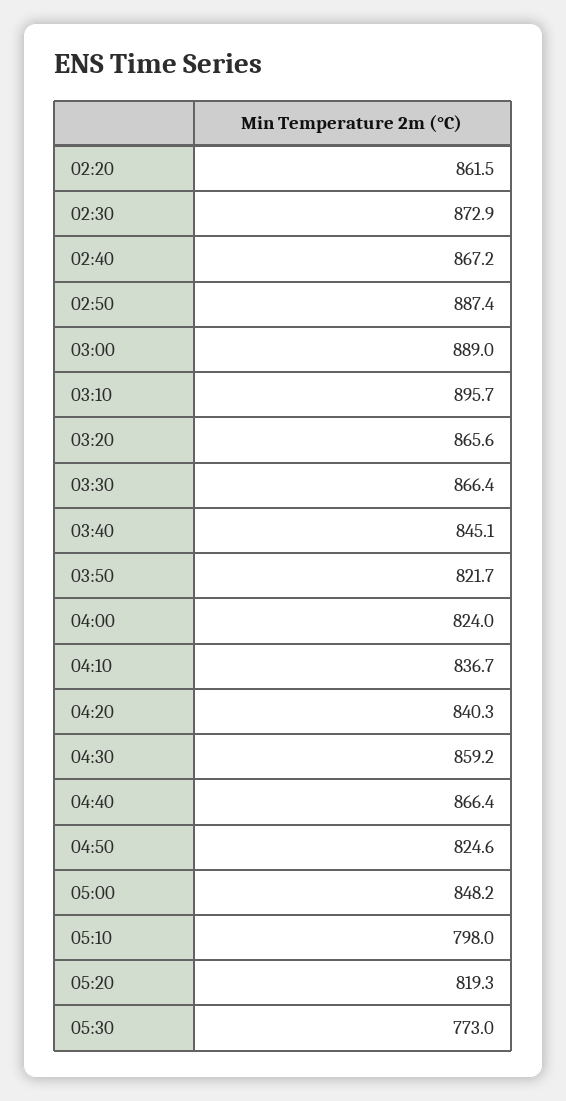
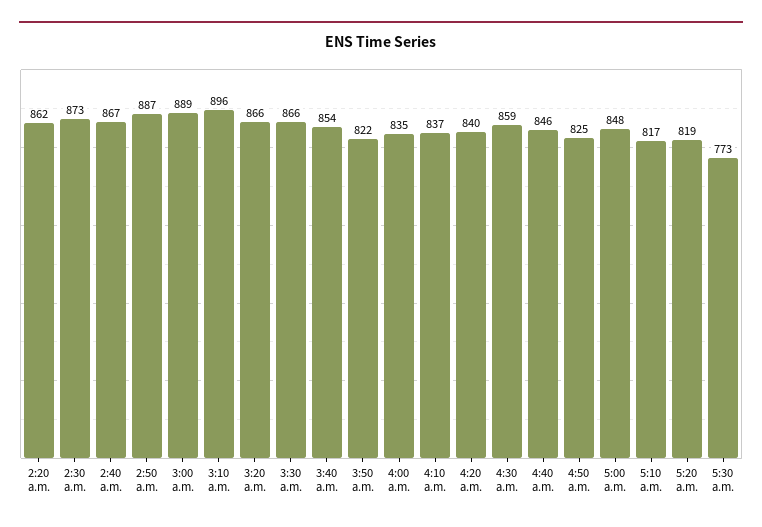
03:40: 845.1 -> 854
04:00: 824 -> 835
04:40: 866.4 -> 846
05:10: 798 -> 817

